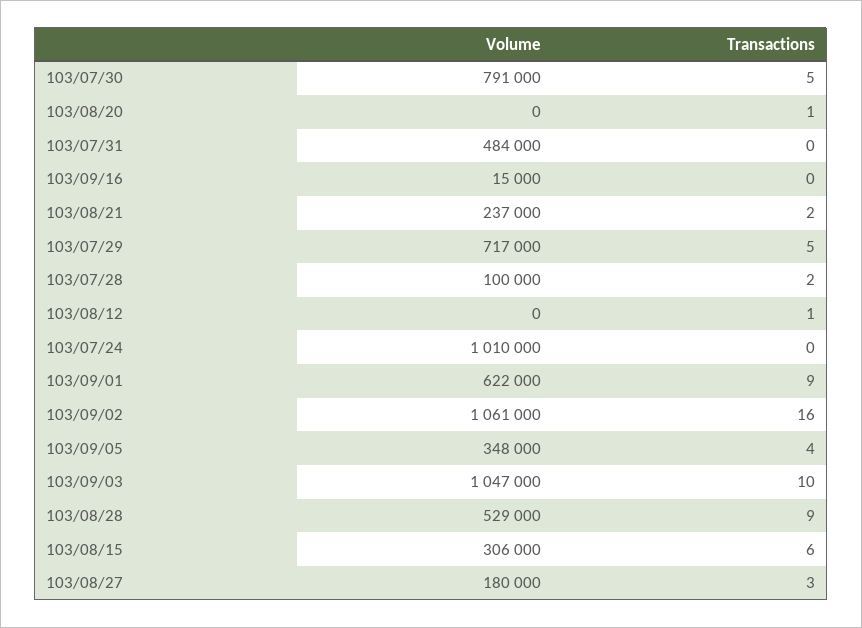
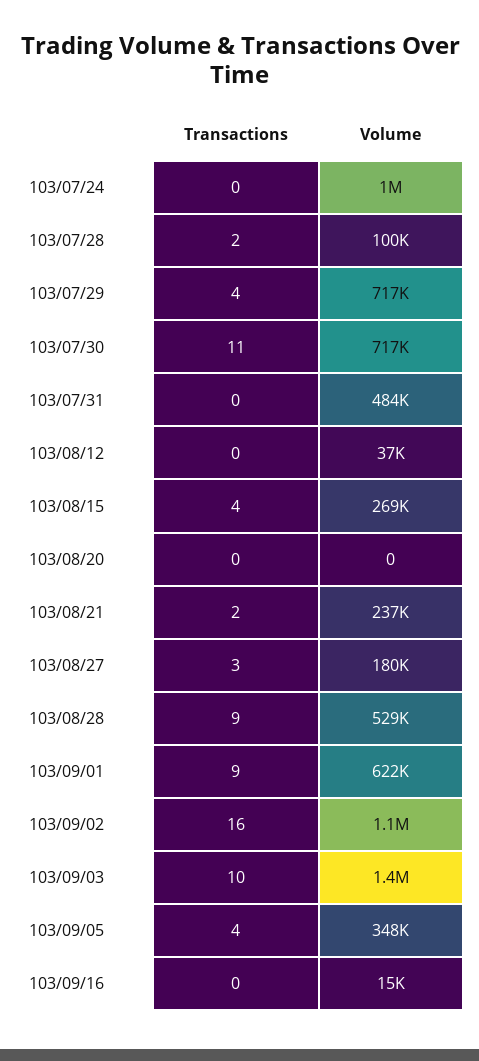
Volume, 103/07/30: 791000 -> 717000
Transactions, 103/07/30: 5 -> 11
Transactions, 103/08/20: 1 -> 0
Transactions, 103/07/29: 5 -> 4
Volume, 103/08/12: 0 -> 37000
Transactions, 103/08/12: 1 -> 0
Volume, 103/09/03: 1047000 -> 1400000
Volume, 103/08/15: 306000 -> 269000
Transactions, 103/08/15: 6 -> 4

